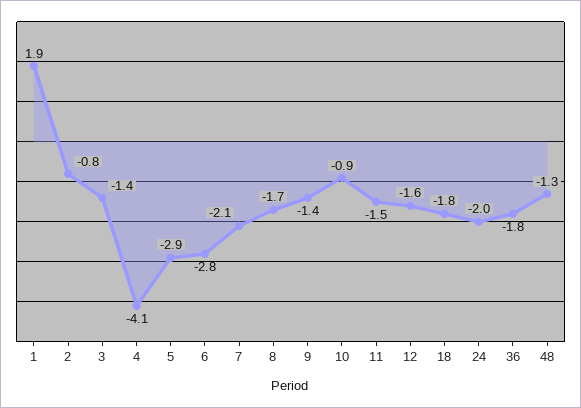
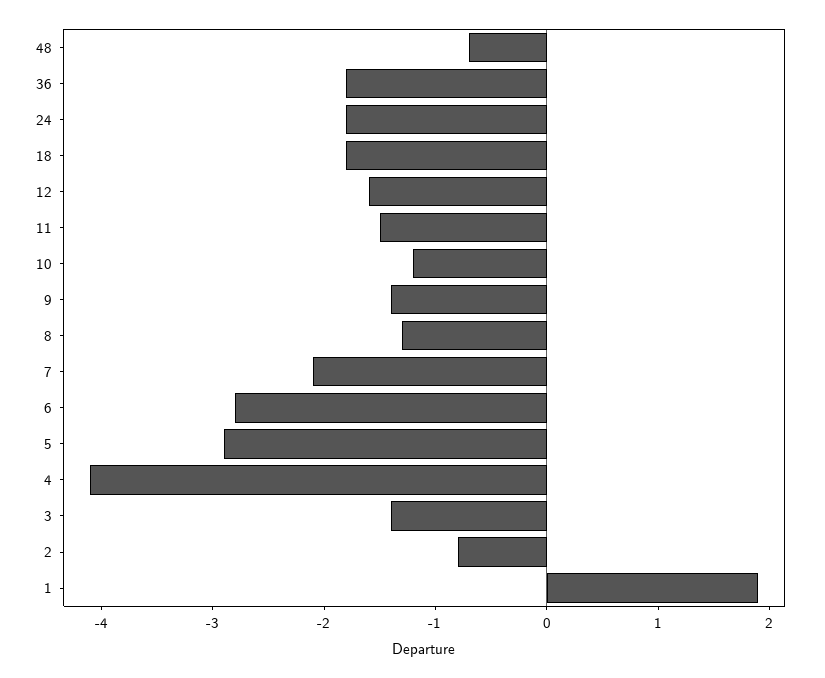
8: -1.7 -> -1.3
10: -0.9 -> -1.2
24: -2 -> -1.8
48: -1.3 -> -0.7

